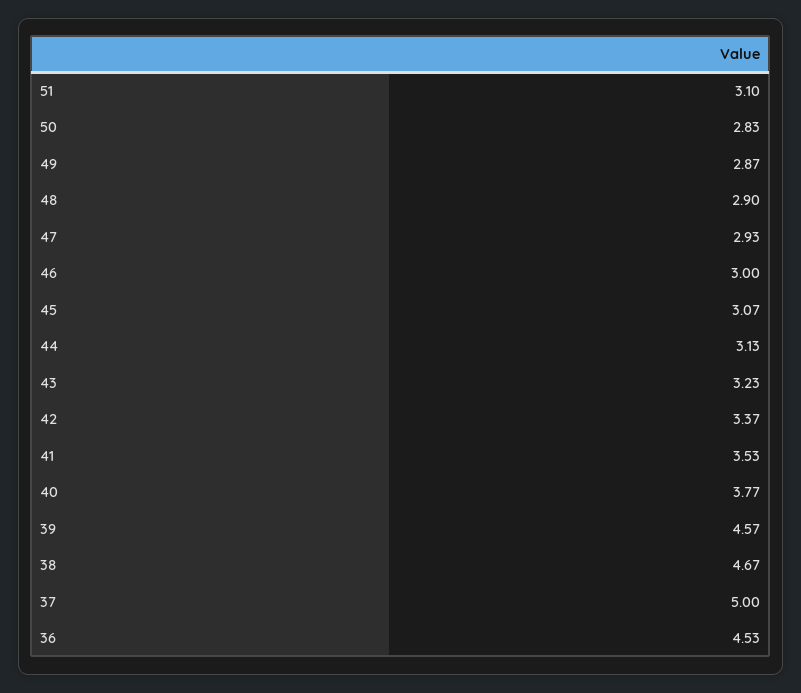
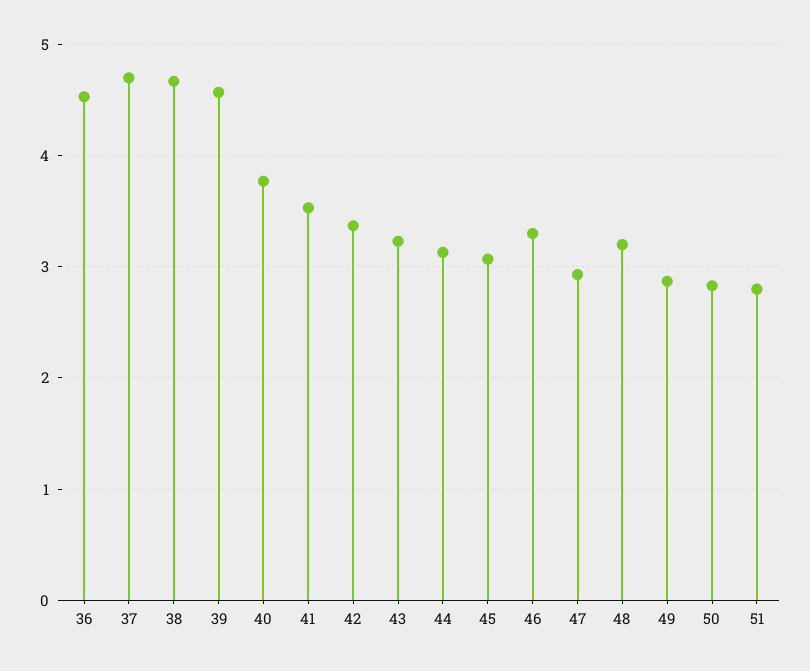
51: 3.1 -> 2.8
48: 2.9 -> 3.2
46: 3 -> 3.3
37: 5 -> 4.7

